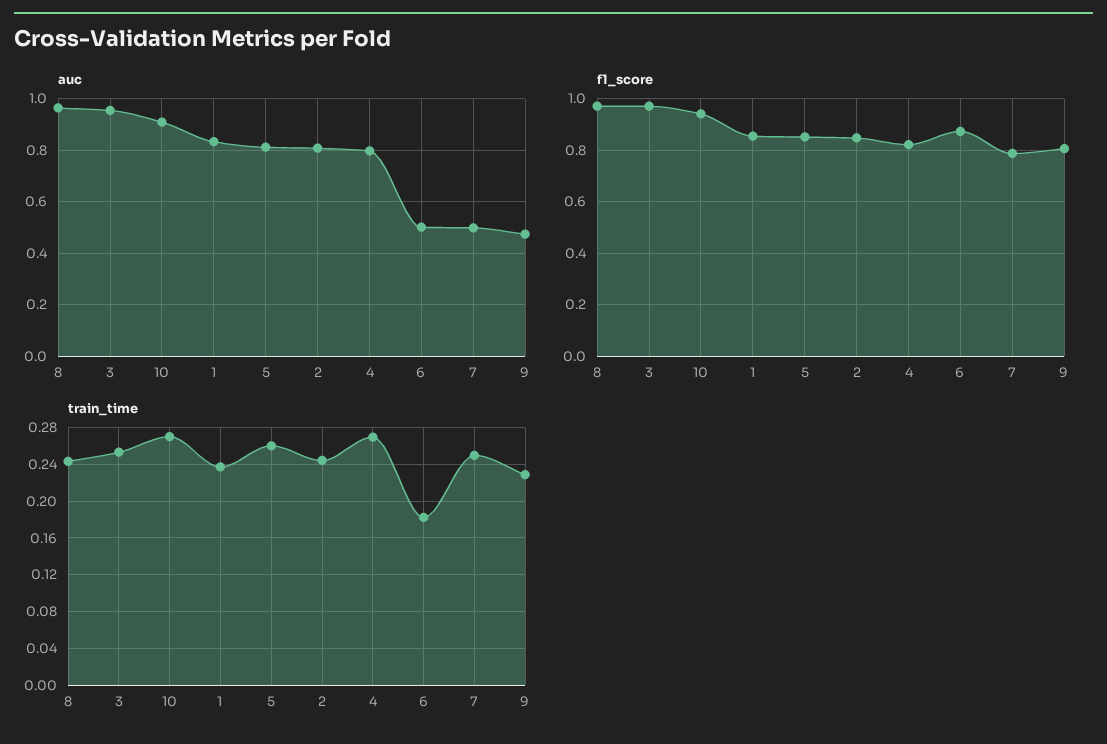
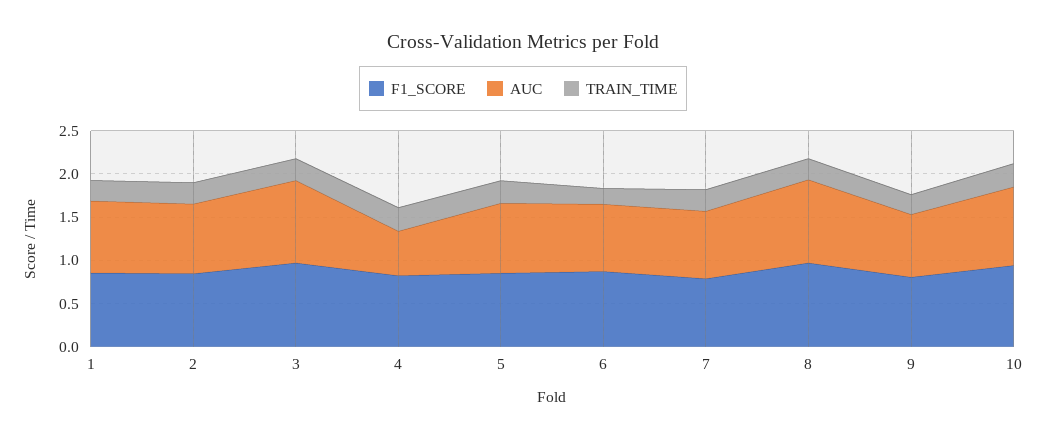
auc, 4: 0.8 -> 0.5
auc, 6: 0.5 -> 0.8
auc, 7: 0.5 -> 0.8
auc, 9: 0.475 -> 0.7

